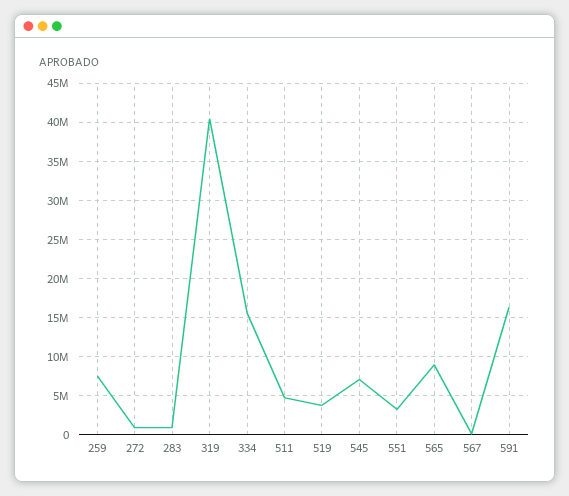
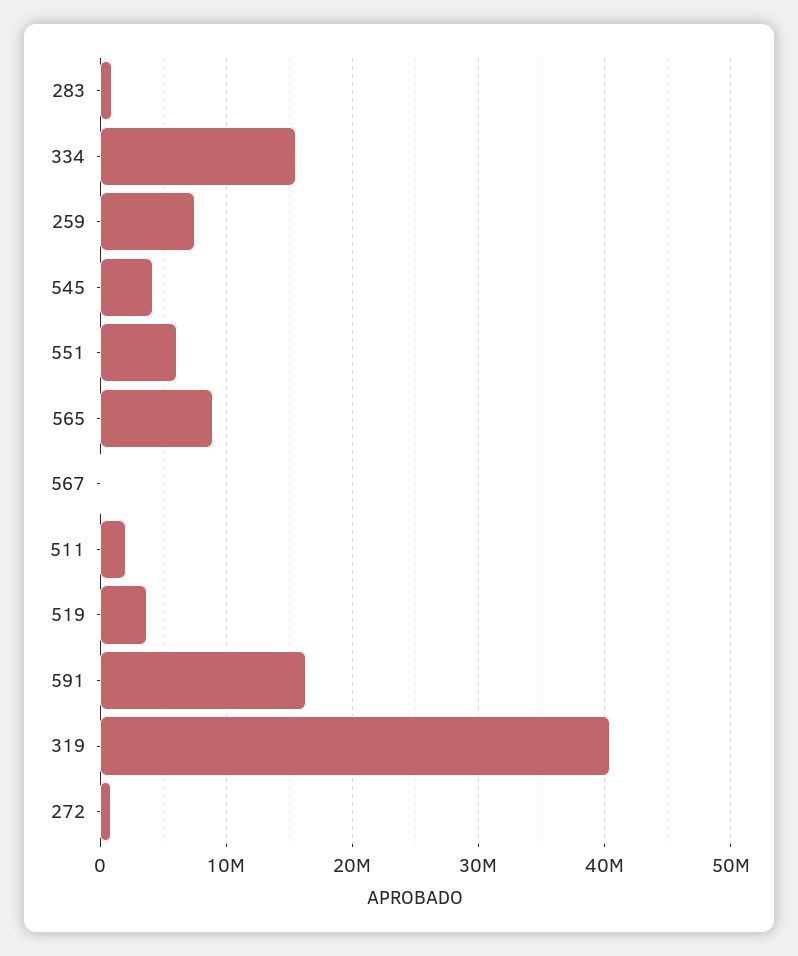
511: 5000000 -> 2000000
545: 7000000 -> 4000000
551: 3000000 -> 6000000

